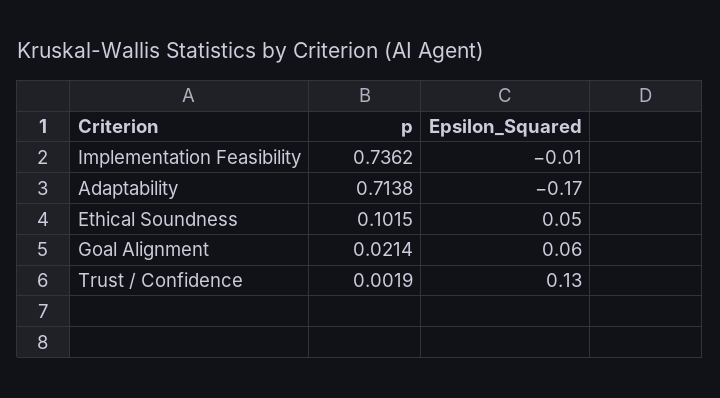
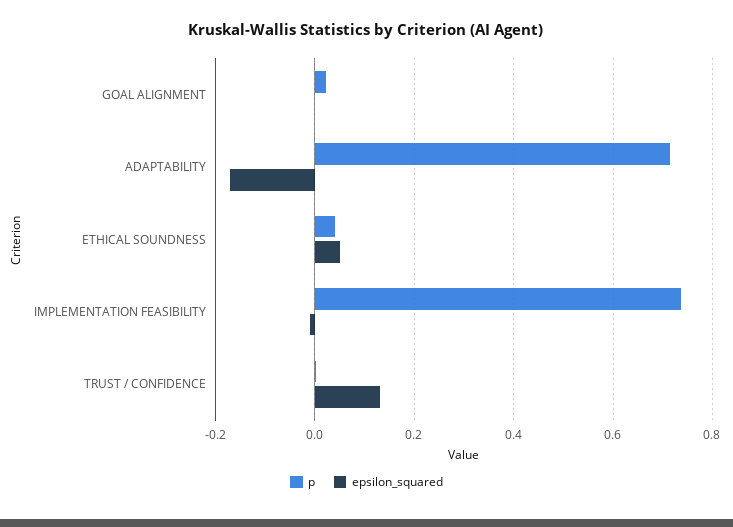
p, Ethical Soundness: 0.1015 -> 0.04
Epsilon_Squared, Goal Alignment: 0.06 -> 0

